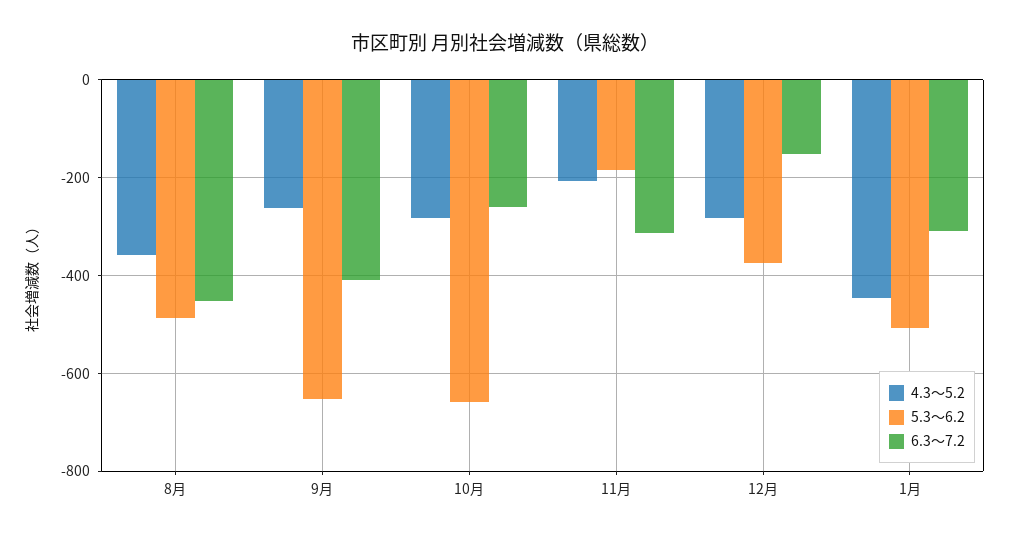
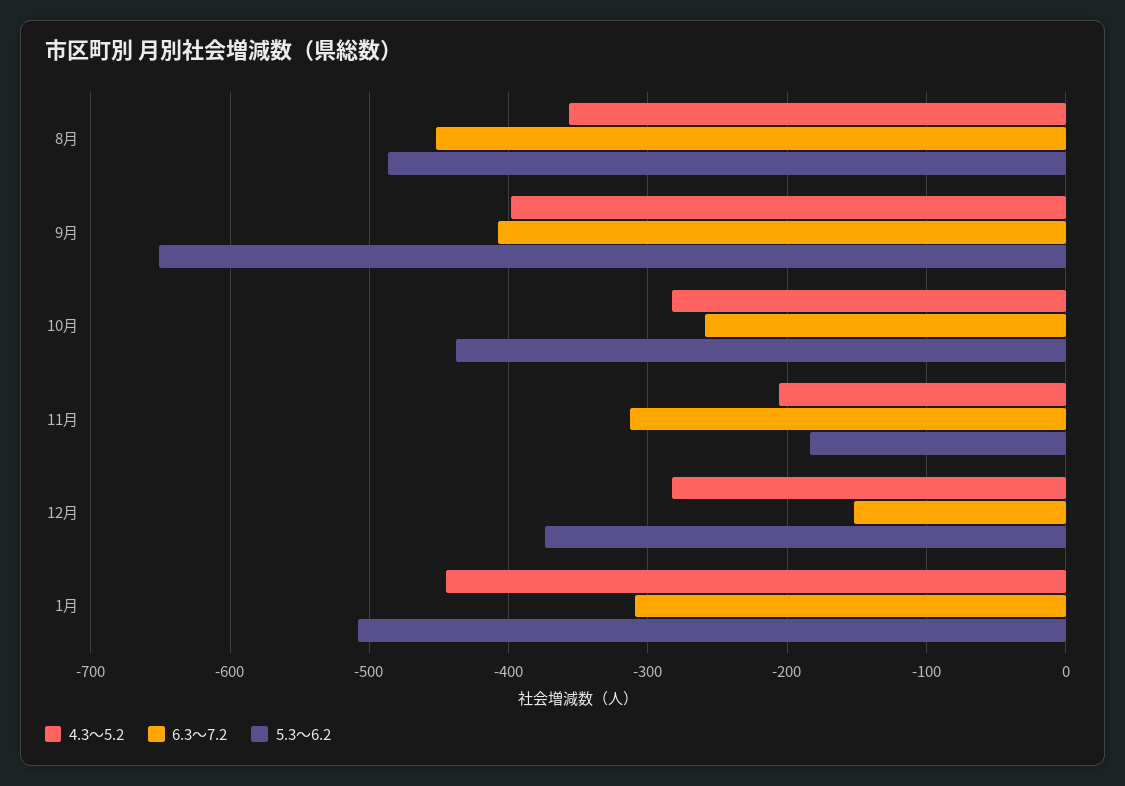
4.3～5.2, 9月: -260 -> -400
5.3～6.2, 10月: -660 -> -440

